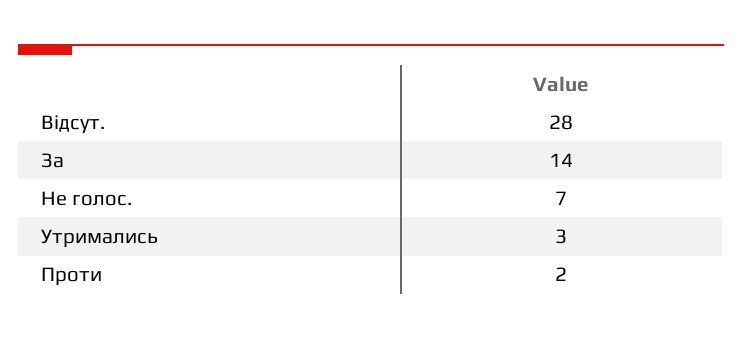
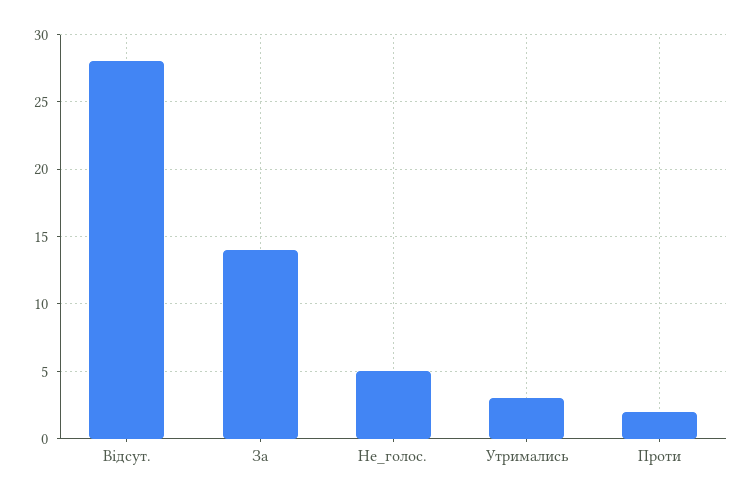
Не голос.: 7 -> 5

